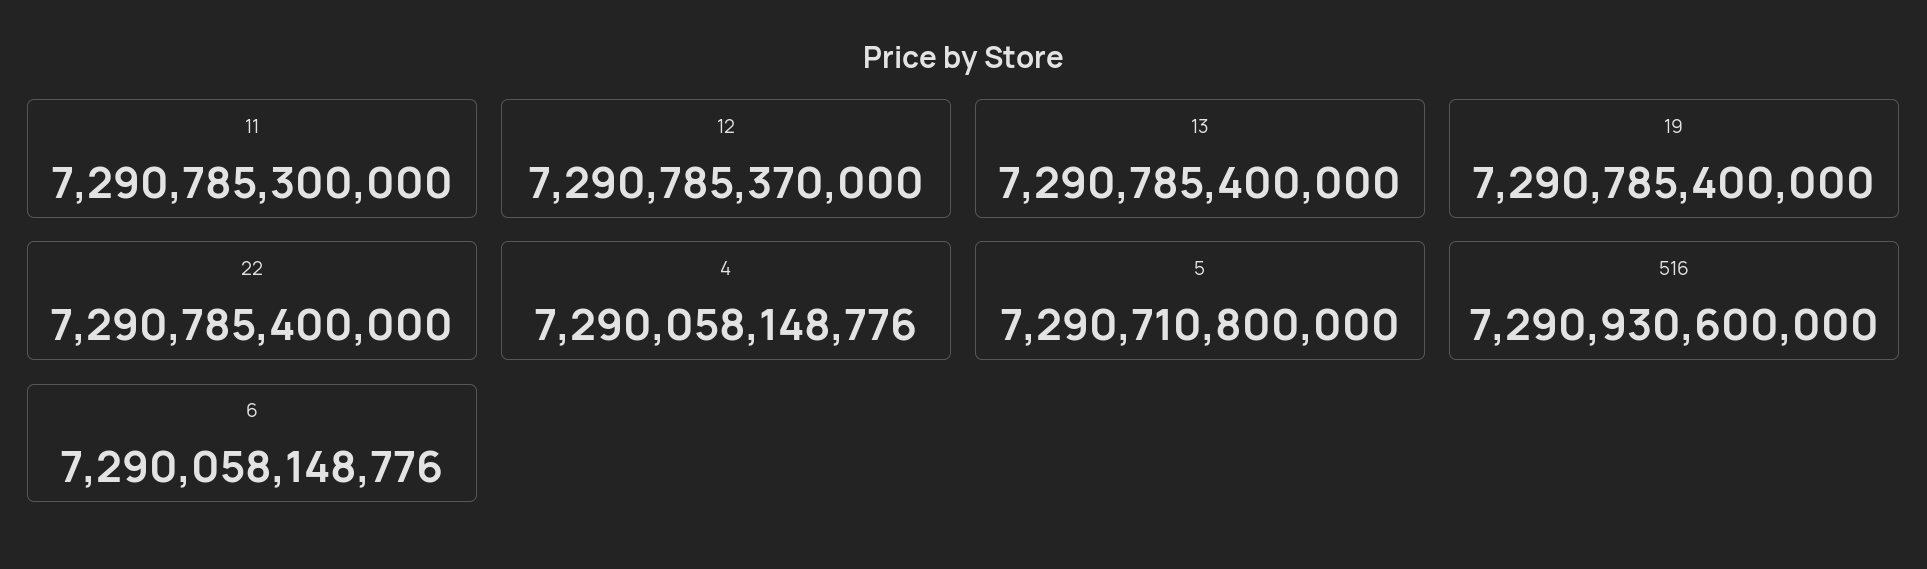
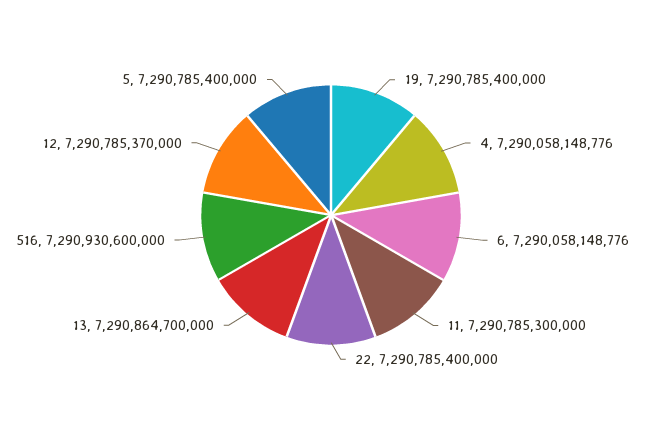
13: 7290785400000 -> 7290864700000
5: 7290710800000 -> 7290785400000

